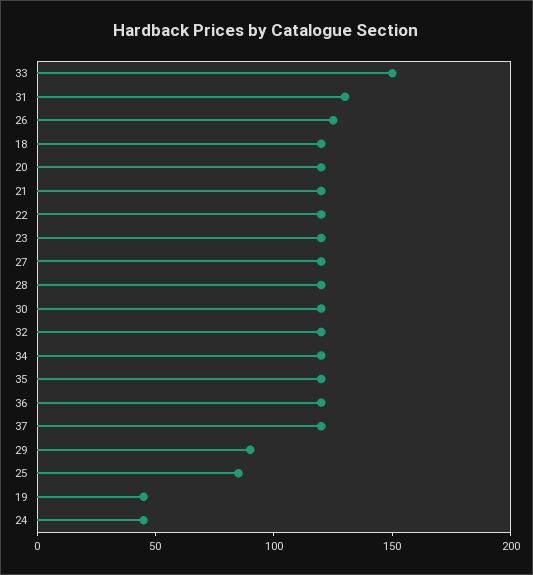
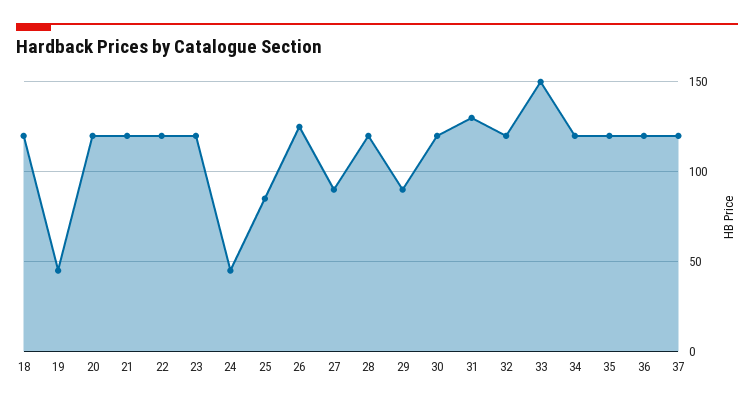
27: 120 -> 90

